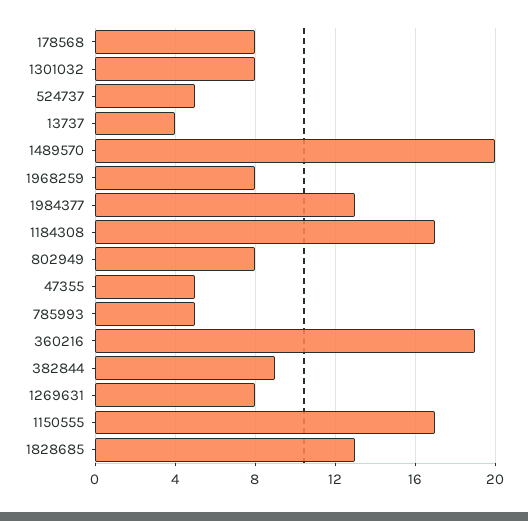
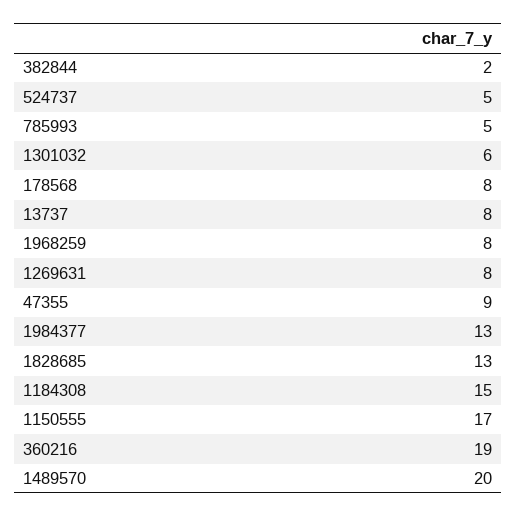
1301032: 8 -> 6
13737: 4 -> 8
1184308: 17 -> 15
802949: 8 -> none
47355: 5 -> 9
382844: 9 -> 2

